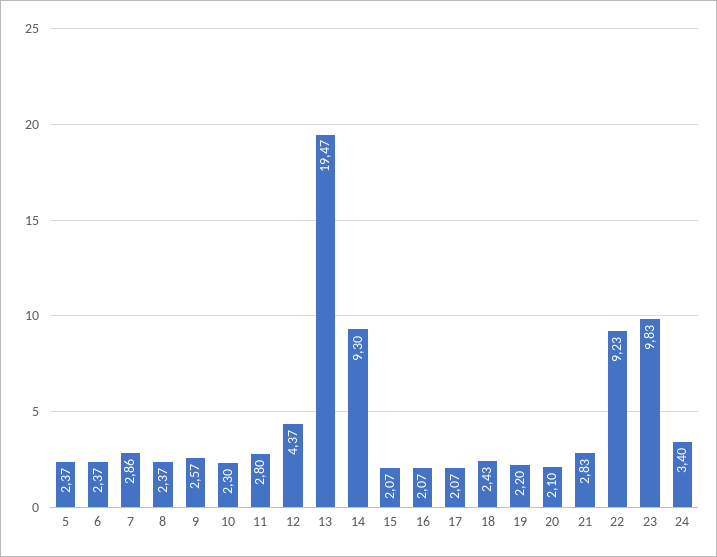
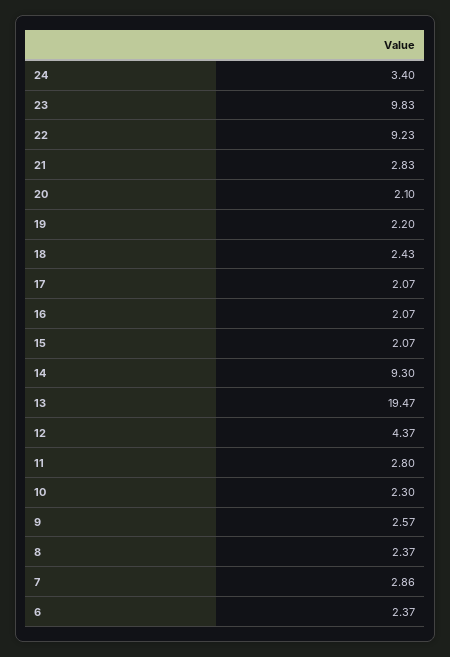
5: 2.37 -> none

